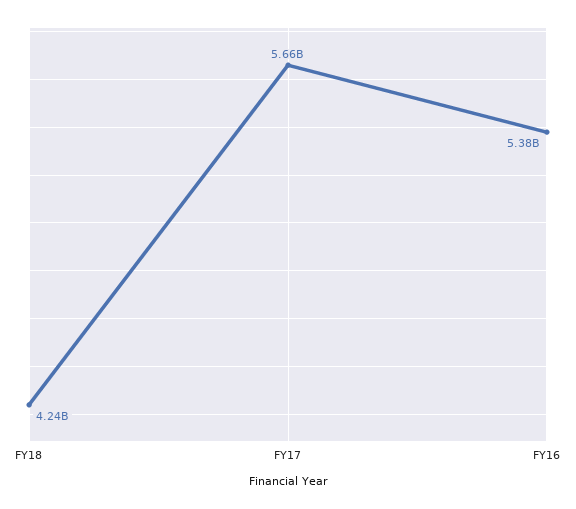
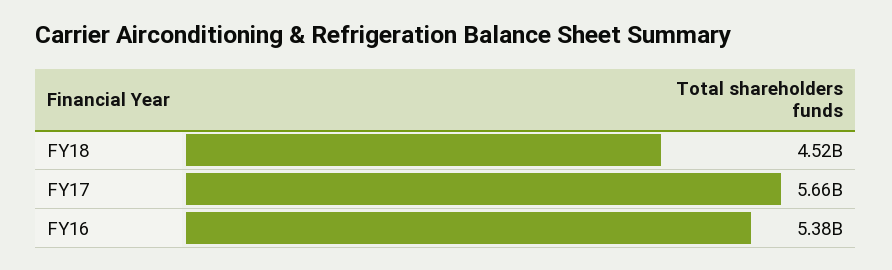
FY18: 4240000000 -> 4520000000

